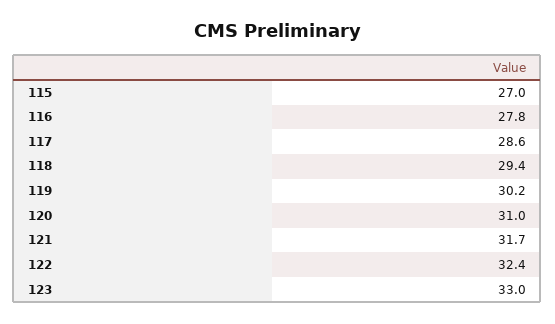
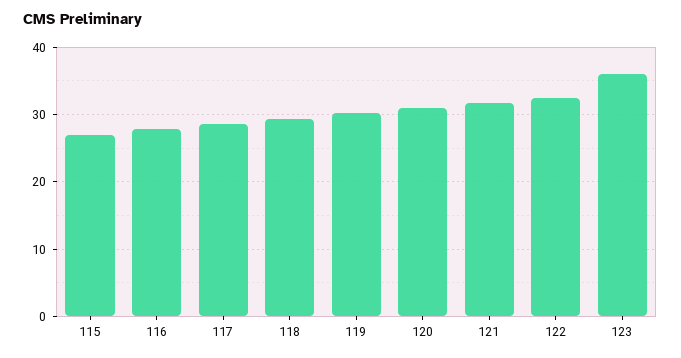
123: 33 -> 36

